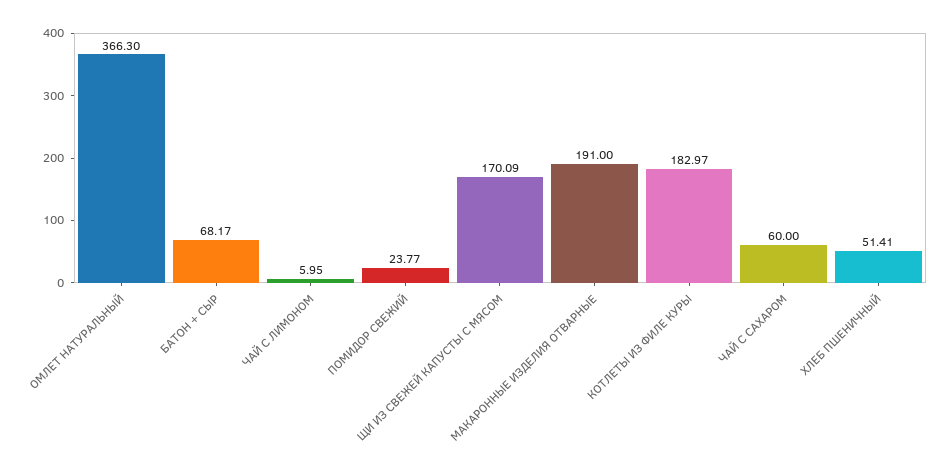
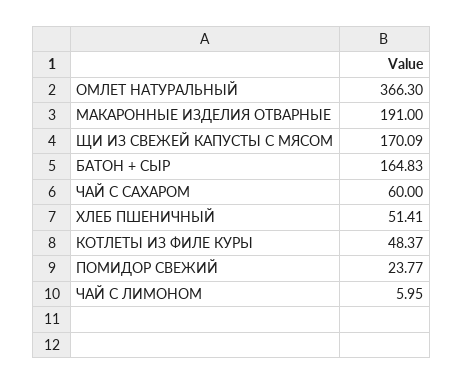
БАТОН + СЫР: 68.17 -> 164.83
КОТЛЕТЫ ИЗ ФИЛЕ КУРЫ: 182.97 -> 48.37

